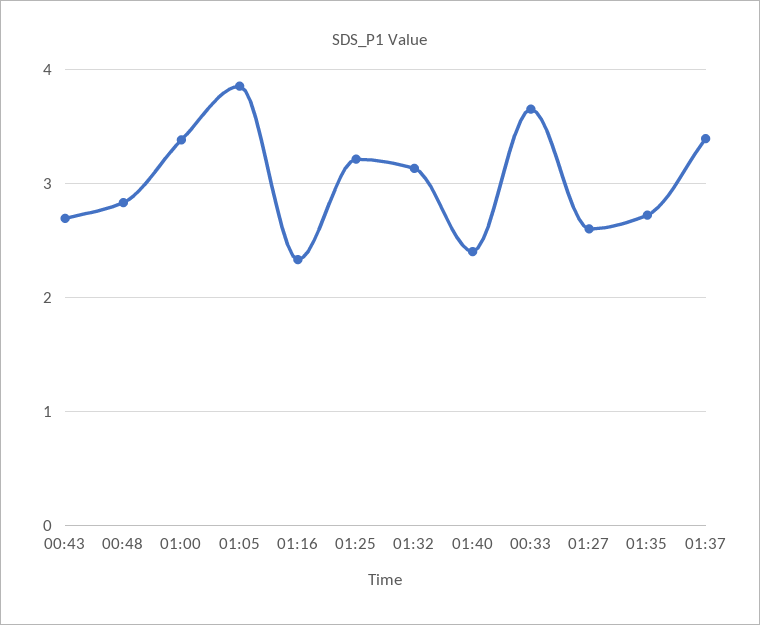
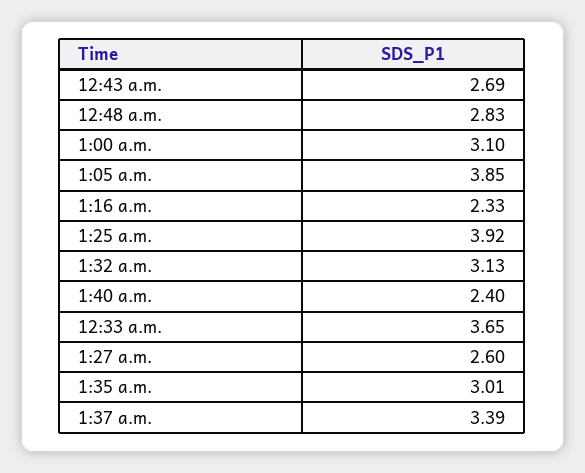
01:00: 3.4 -> 3.1
01:25: 3.2 -> 3.92
01:35: 2.7 -> 3.01

